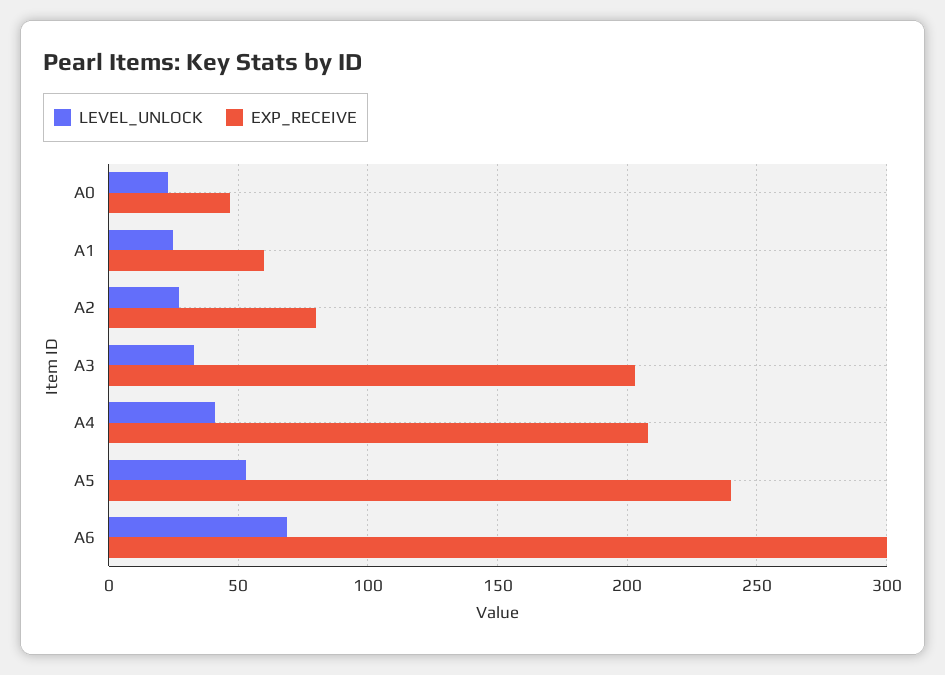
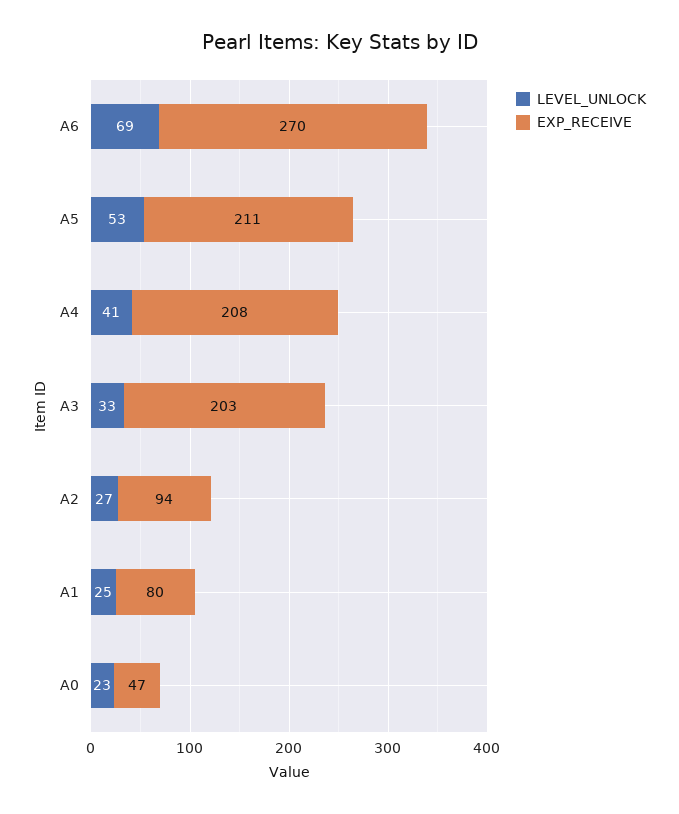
EXP_RECEIVE, A1: 60 -> 80
EXP_RECEIVE, A2: 80 -> 94
EXP_RECEIVE, A5: 240 -> 211
EXP_RECEIVE, A6: 300 -> 270

